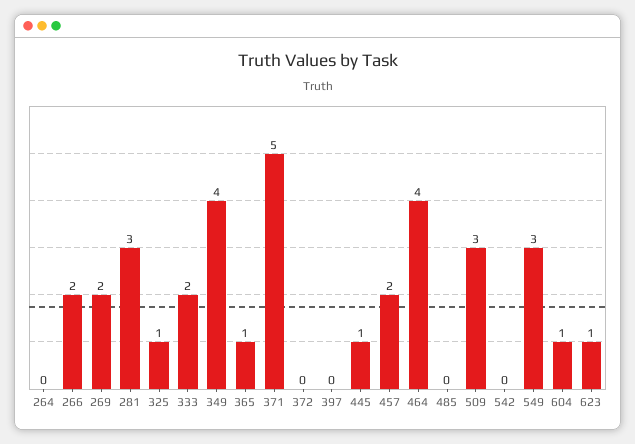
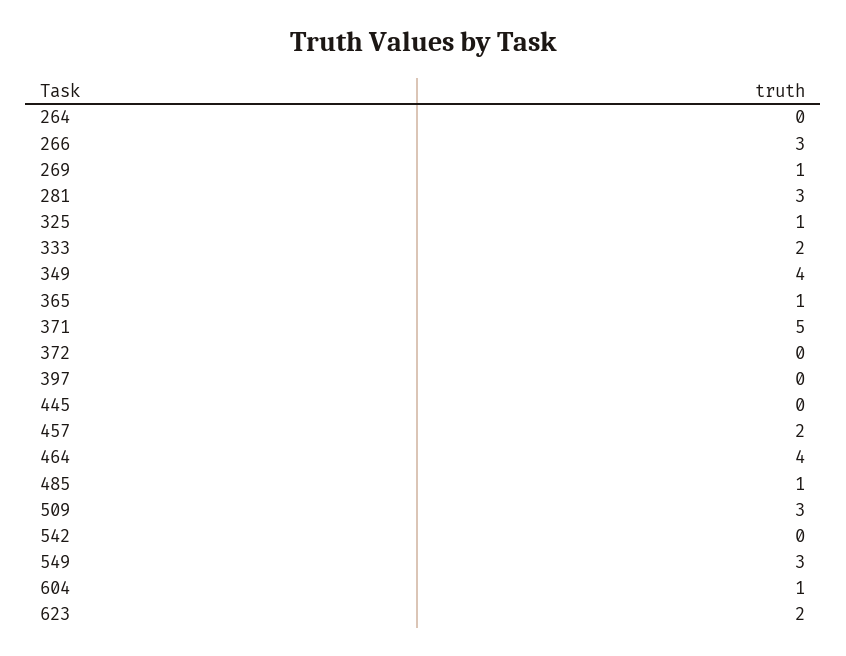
266: 2 -> 3
269: 2 -> 1
445: 1 -> 0
485: 0 -> 1
623: 1 -> 2

